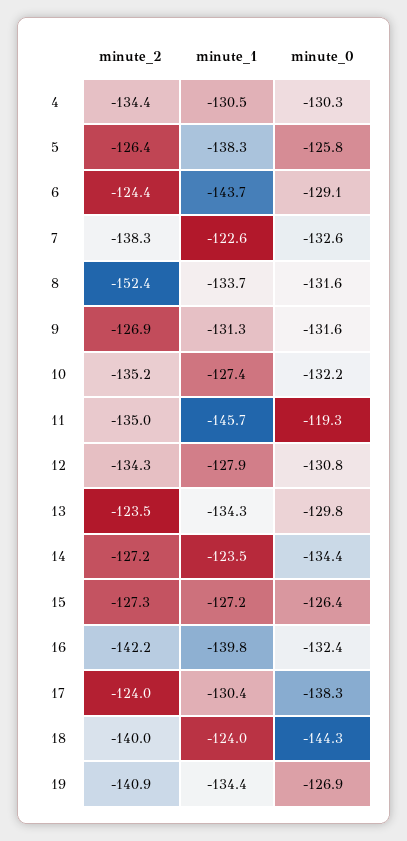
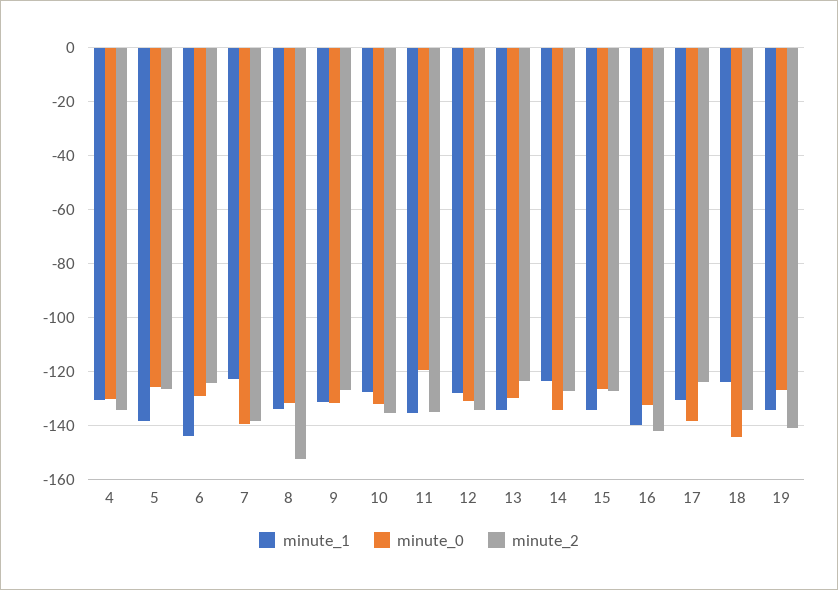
minute_0, 7: -132.6 -> -140
minute_1, 11: -145.7 -> -135
minute_1, 15: -127.2 -> -135
minute_2, 18: -140 -> -135

